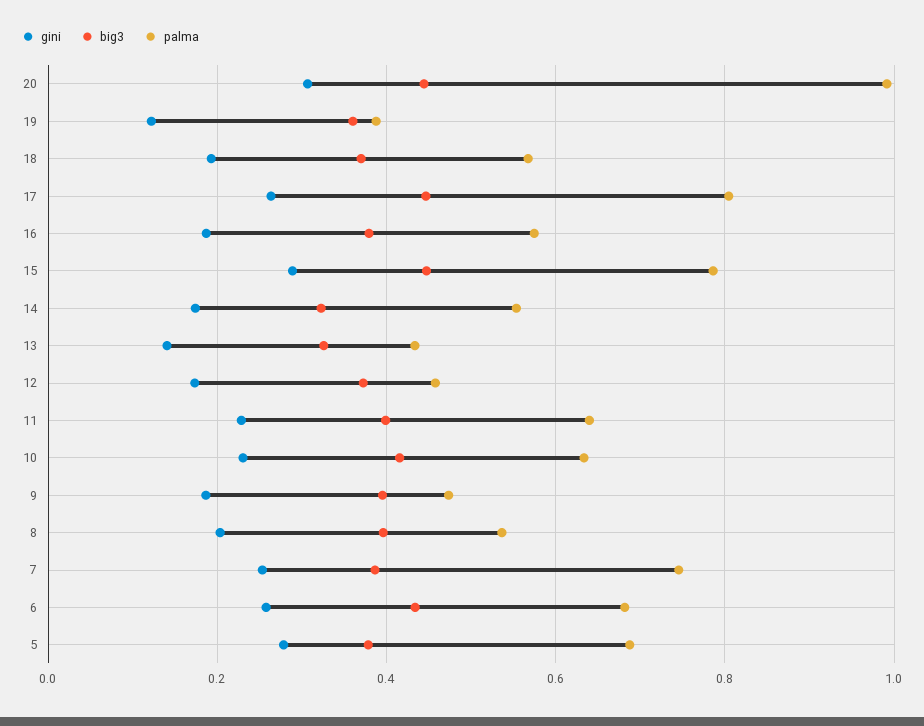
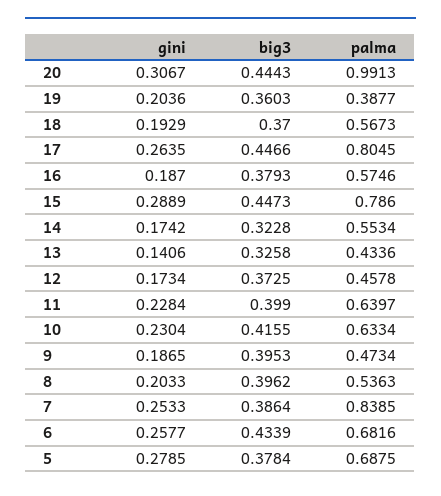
gini, 19: 0.12 -> 0.2036
palma, 7: 0.74 -> 0.8385

